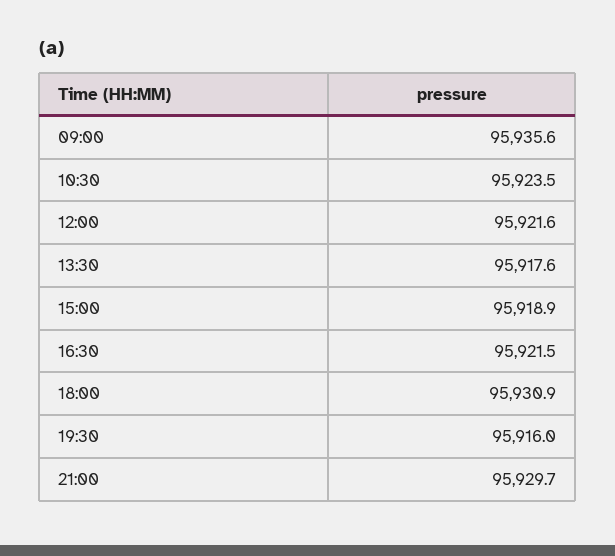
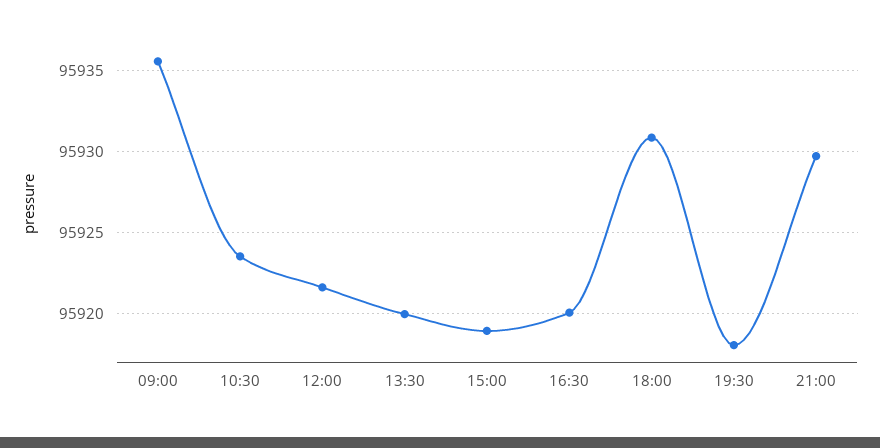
13:30: 95917.6 -> 95920
16:30: 95921.5 -> 95920
19:30: 95916 -> 95918

